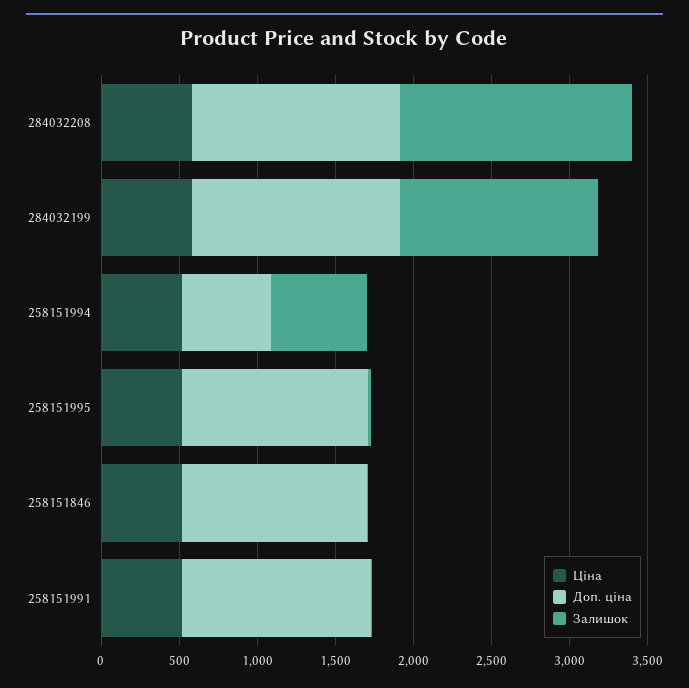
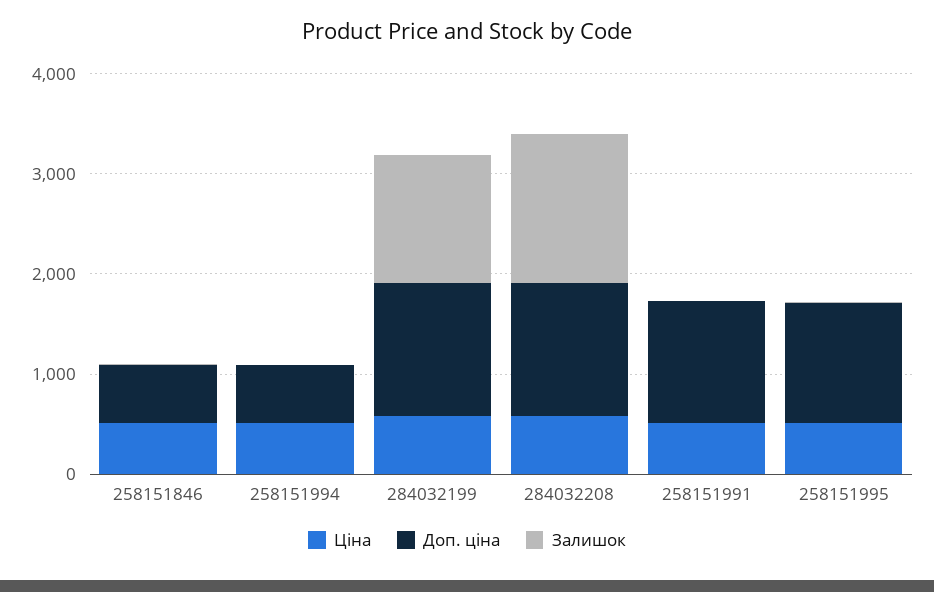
Залишок, 258151994: 600 -> 0
Доп. ціна, 258151846: 1200 -> 600

